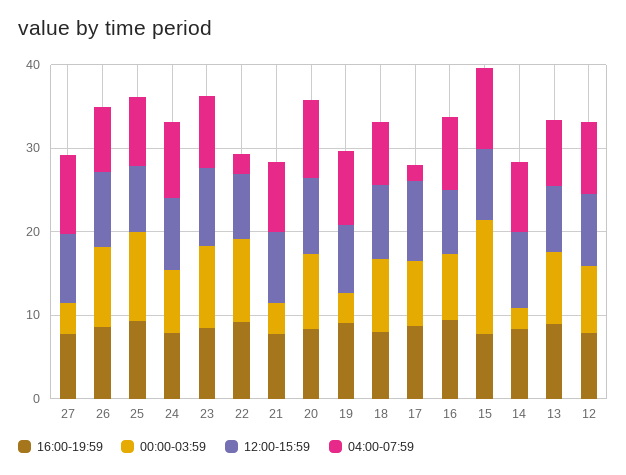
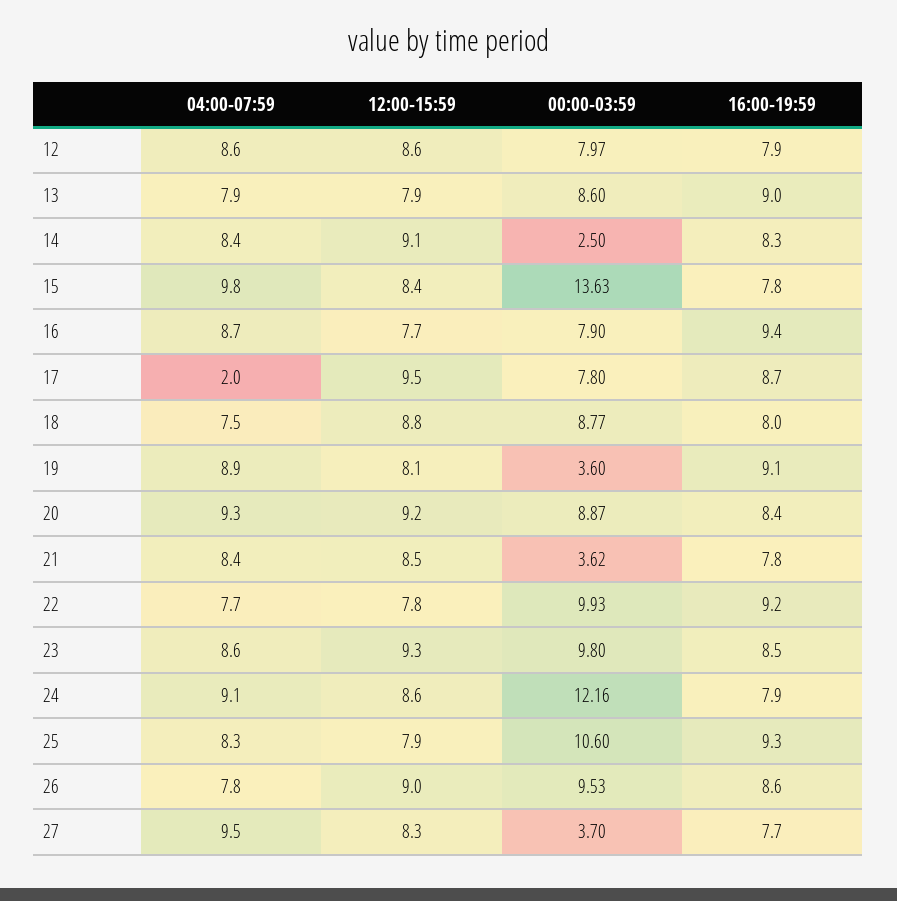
00:00-03:59, 24: 8 -> 12.16
04:00-07:59, 22: 2 -> 7.7

